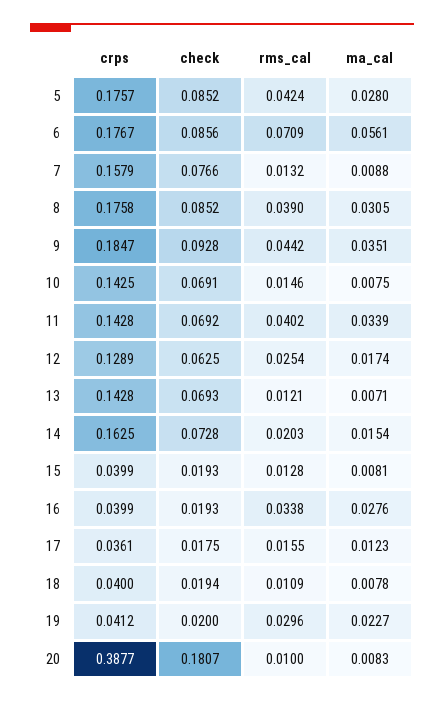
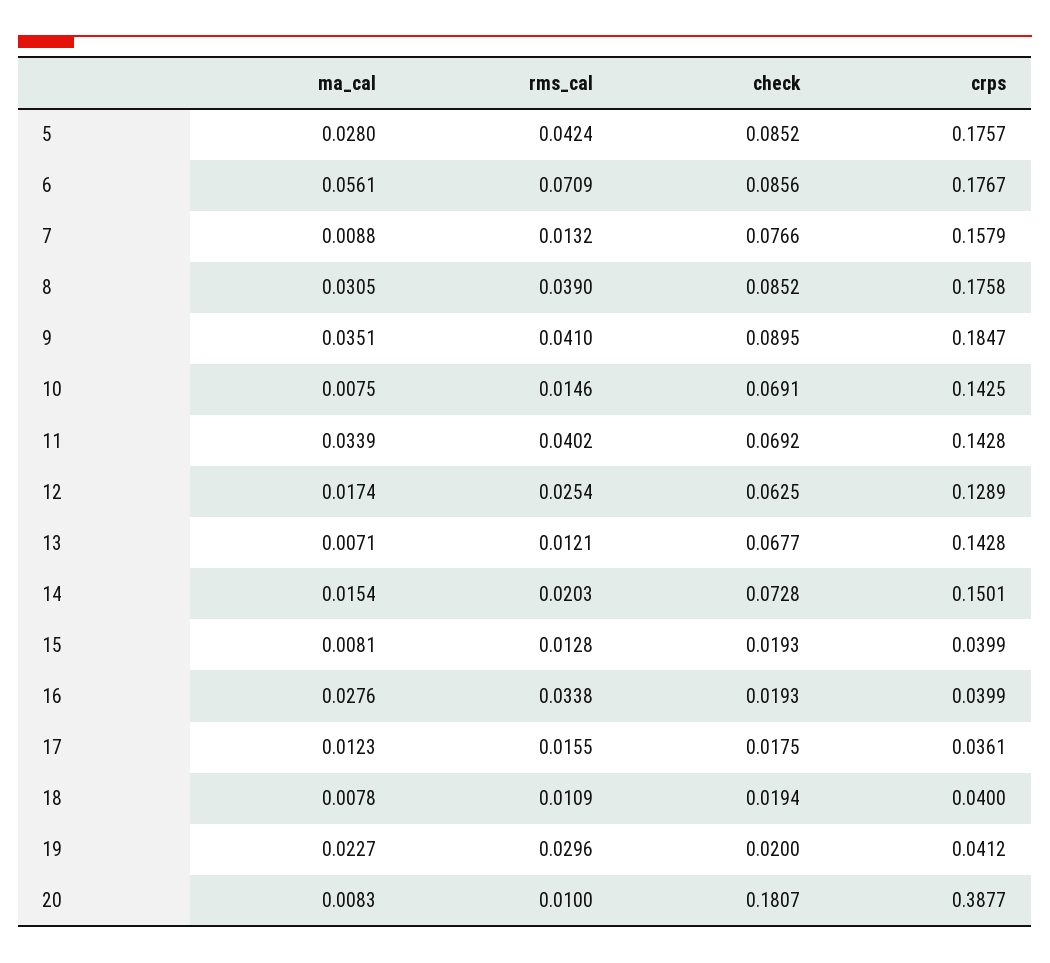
check, 9: 0.0928 -> 0.0895
rms_cal, 9: 0.0442 -> 0.041
check, 13: 0.0693 -> 0.0677
crps, 14: 0.1625 -> 0.1501

